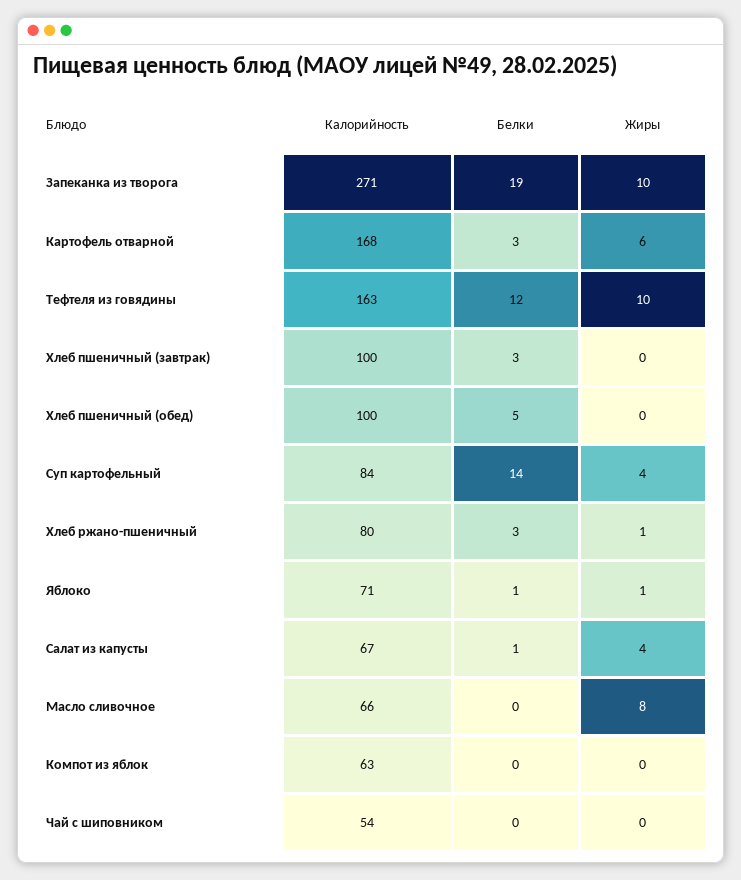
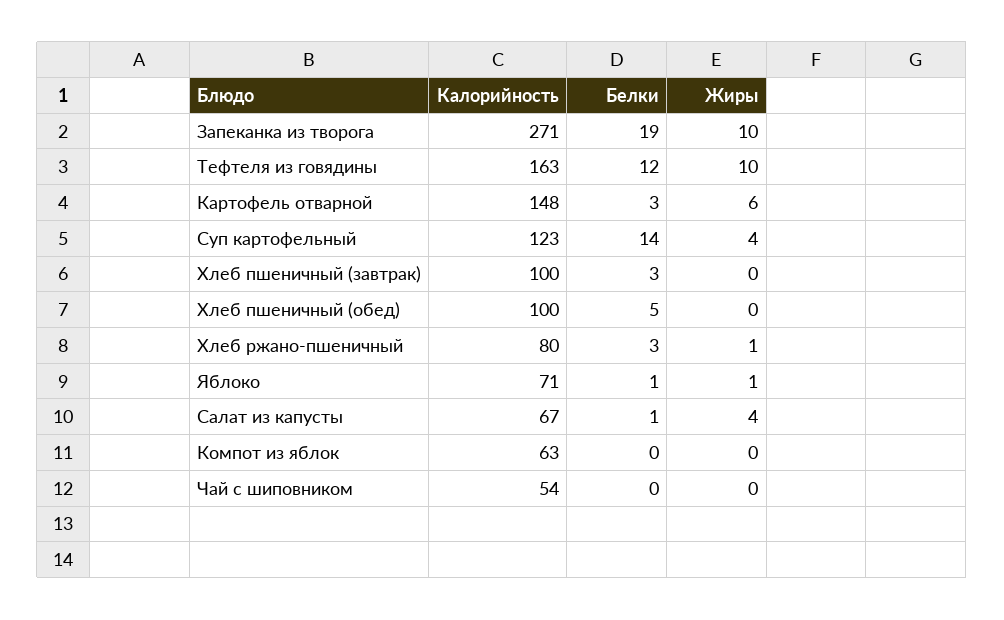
Калорийность, Картофель отварной: 168 -> 148
Калорийность, Суп картофельный: 84 -> 123
Калорийность, Масло сливочное: 66 -> none
Белки, Масло сливочное: 0 -> none
Жиры, Масло сливочное: 8 -> none

